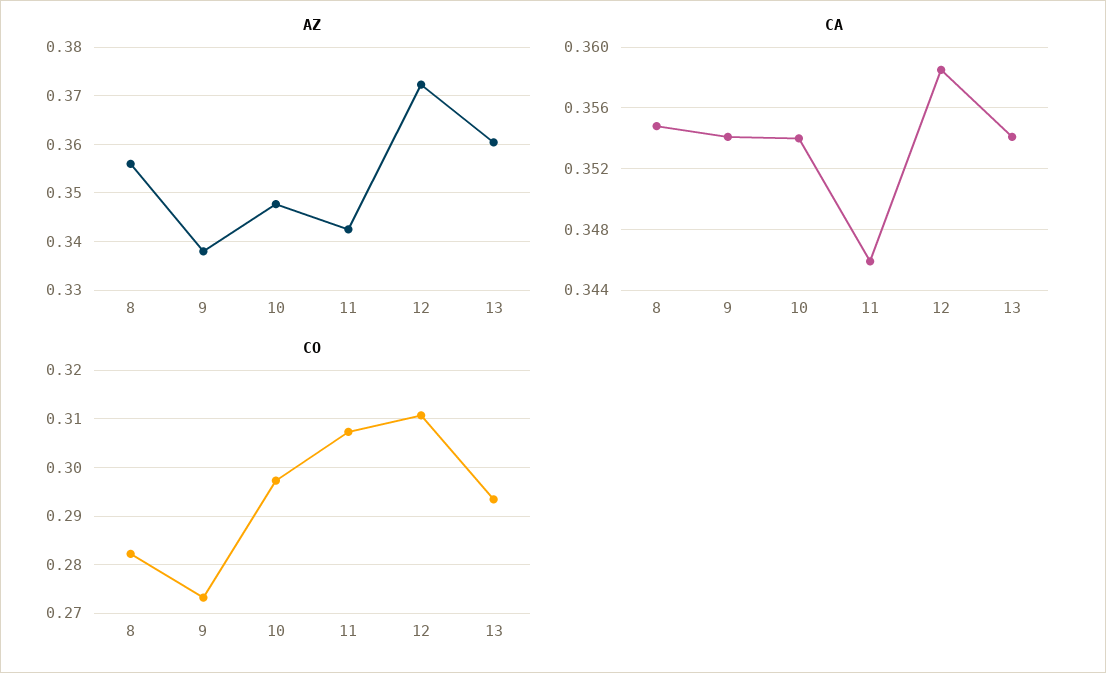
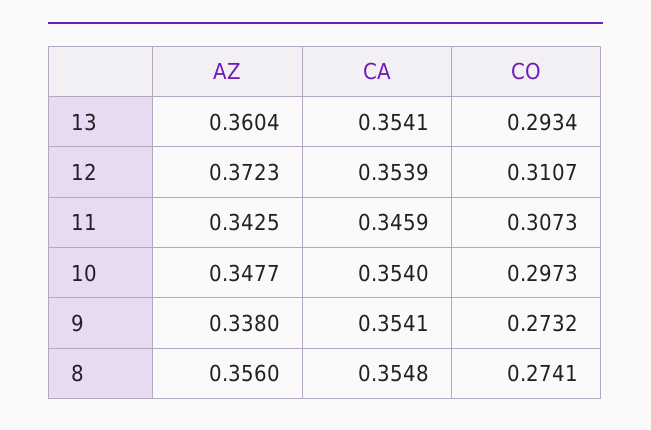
CA, 12: 0.3585 -> 0.3539
CO, 8: 0.282 -> 0.2741

